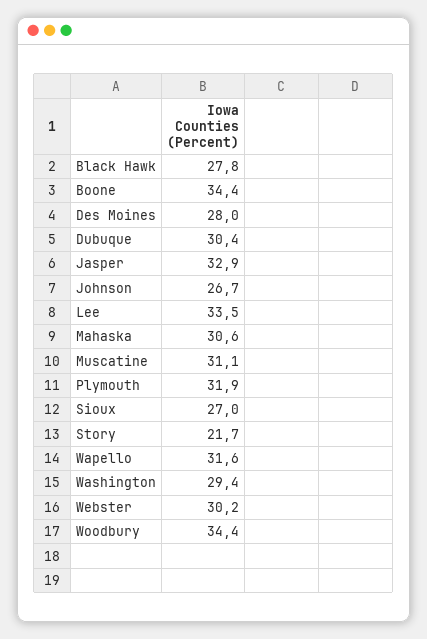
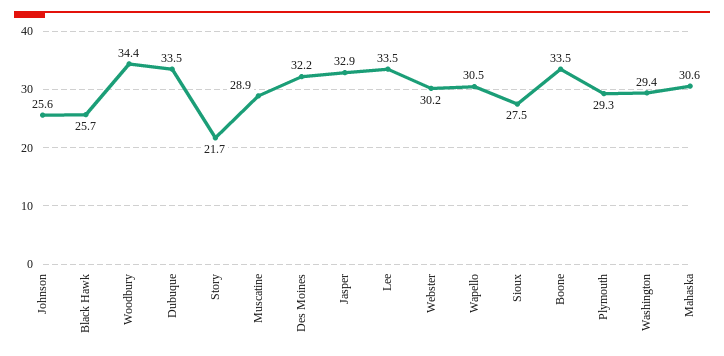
Black Hawk: 27.8 -> 25.7
Boone: 34.4 -> 33.5
Des Moines: 28 -> 32.2
Dubuque: 30.4 -> 33.5
Johnson: 26.7 -> 25.6
Muscatine: 31.1 -> 28.9
Plymouth: 31.9 -> 29.3
Sioux: 27 -> 27.5
Wapello: 31.6 -> 30.5

